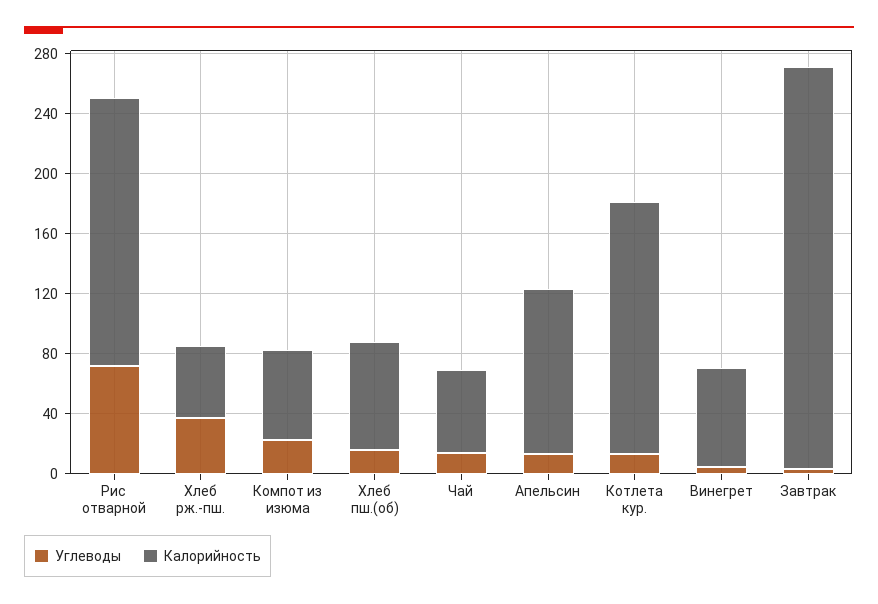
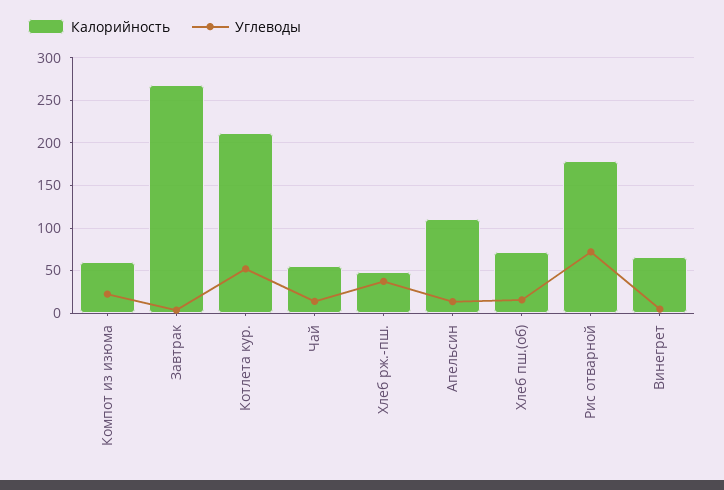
Углеводы, Котлета кур.: 10 -> 50
Калорийность, Котлета кур.: 170 -> 210

